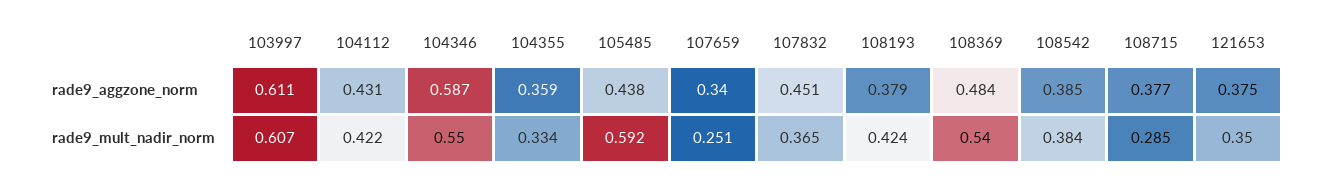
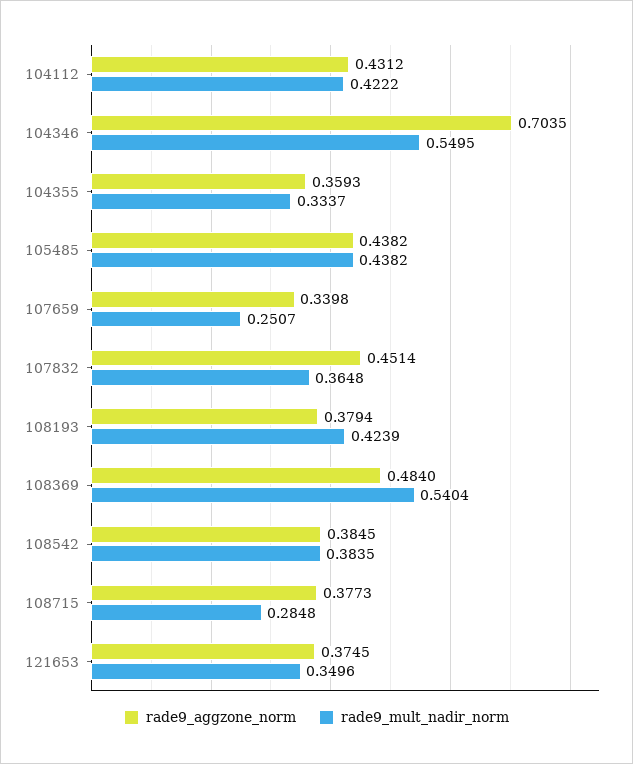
rade9_aggzone_norm, 103997: 0.611 -> none
rade9_aggzone_norm, 104346: 0.587 -> 0.7035
rade9_mult_nadir_norm, 103997: 0.607 -> none
rade9_mult_nadir_norm, 105485: 0.592 -> 0.4382

